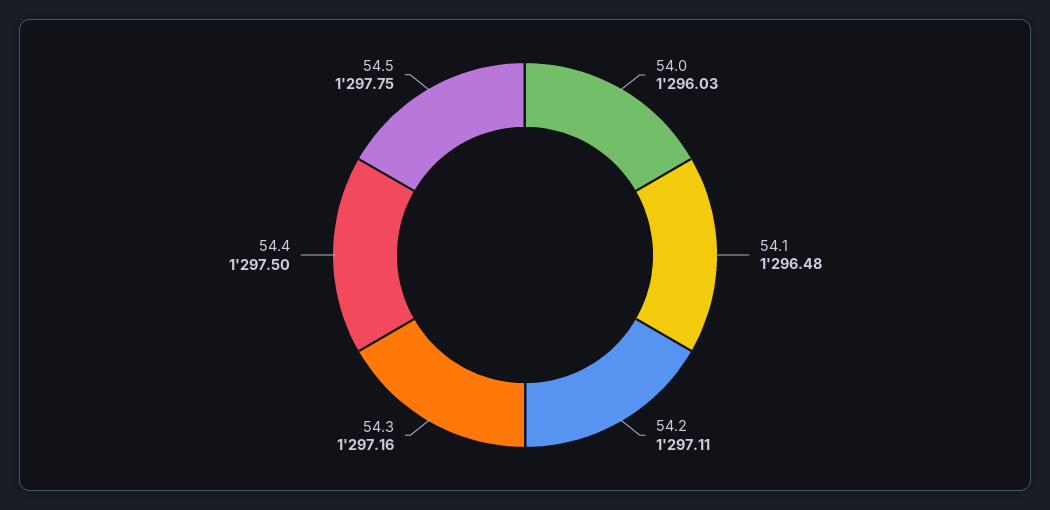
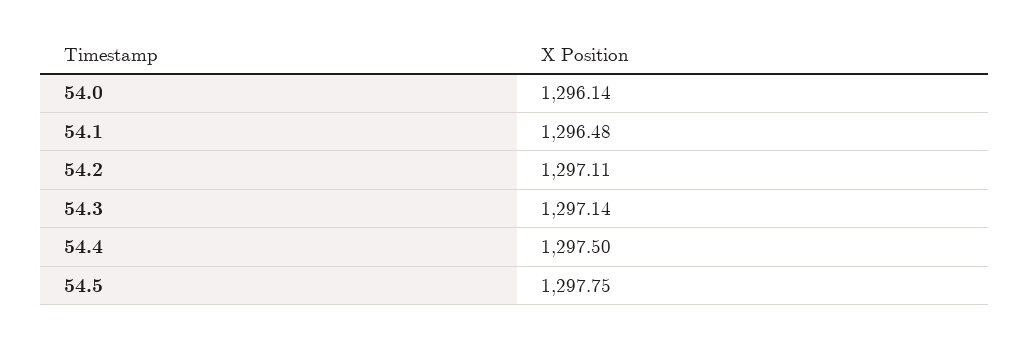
54.0: 1296.03 -> 1296.14
54.3: 1297.16 -> 1297.14

